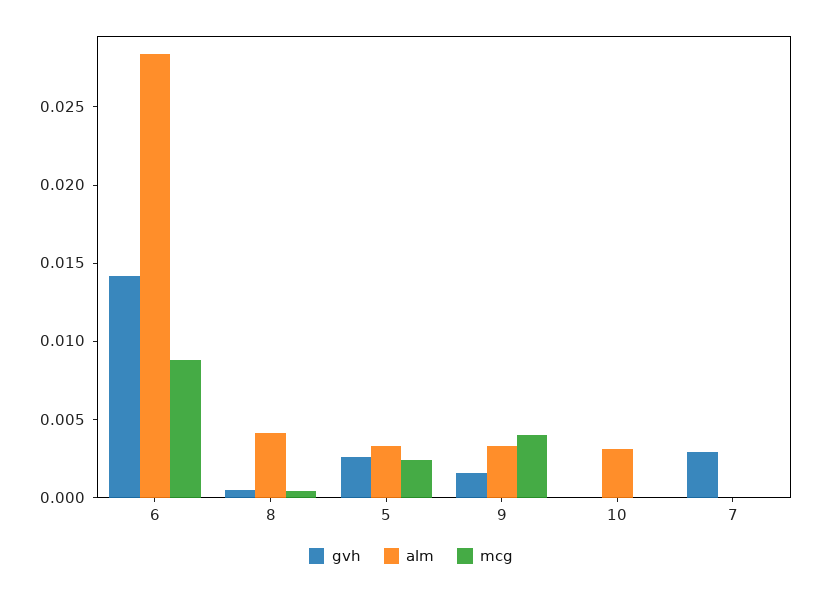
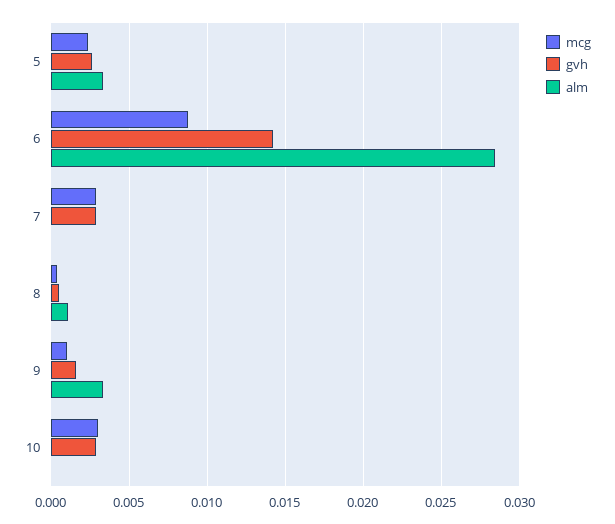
alm, 8: 0.004 -> 0.001
mcg, 9: 0.004 -> 0.001
gvh, 10: 0 -> 0.003
alm, 10: 0.003 -> 0
mcg, 10: 0 -> 0.003
mcg, 7: 0 -> 0.003

